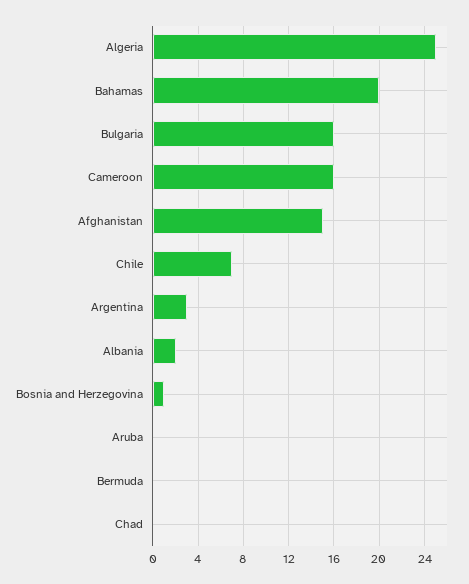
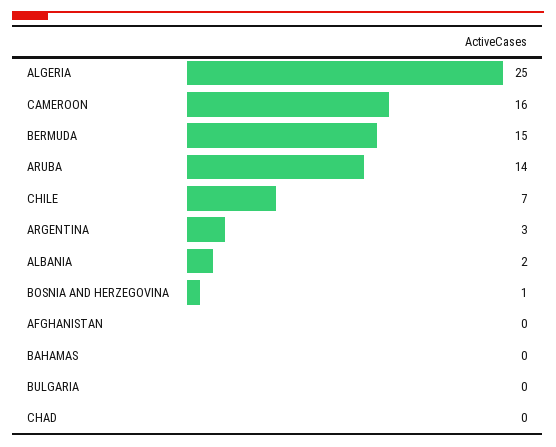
Bahamas: 20 -> 0
Bulgaria: 16 -> 0
Afghanistan: 15 -> 0
Aruba: 0 -> 14
Bermuda: 0 -> 15

